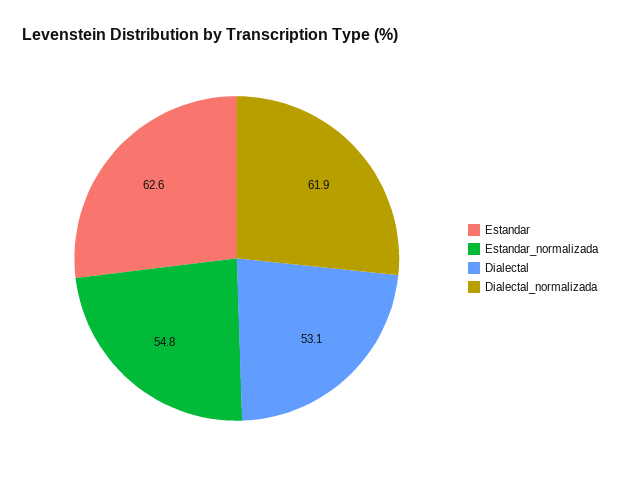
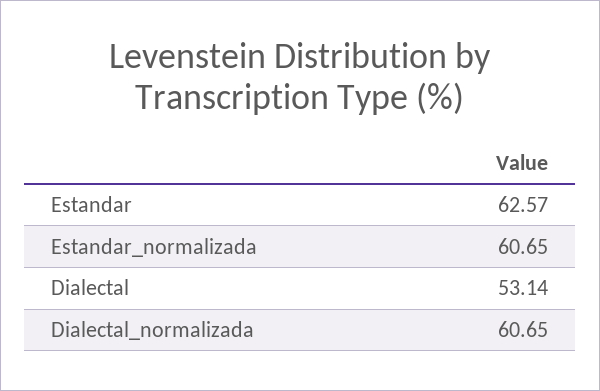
Estandar_normalizada: 54.8 -> 60.65
Dialectal_normalizada: 61.9 -> 60.65

